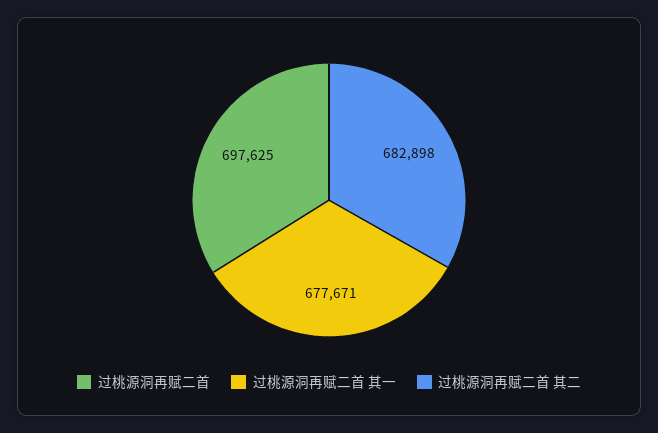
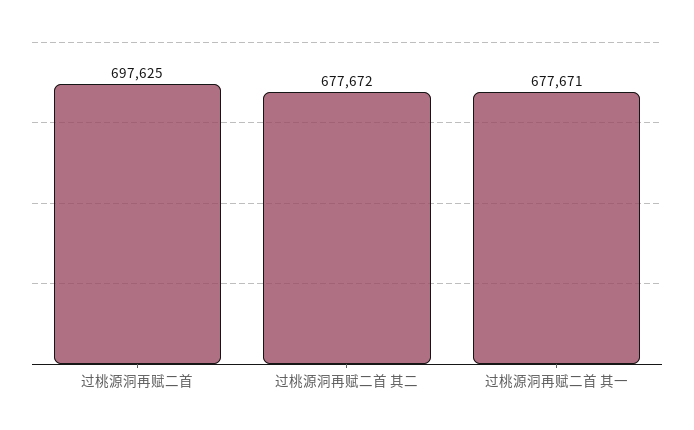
过桃源洞再赋二首 其二: 682898 -> 677672

